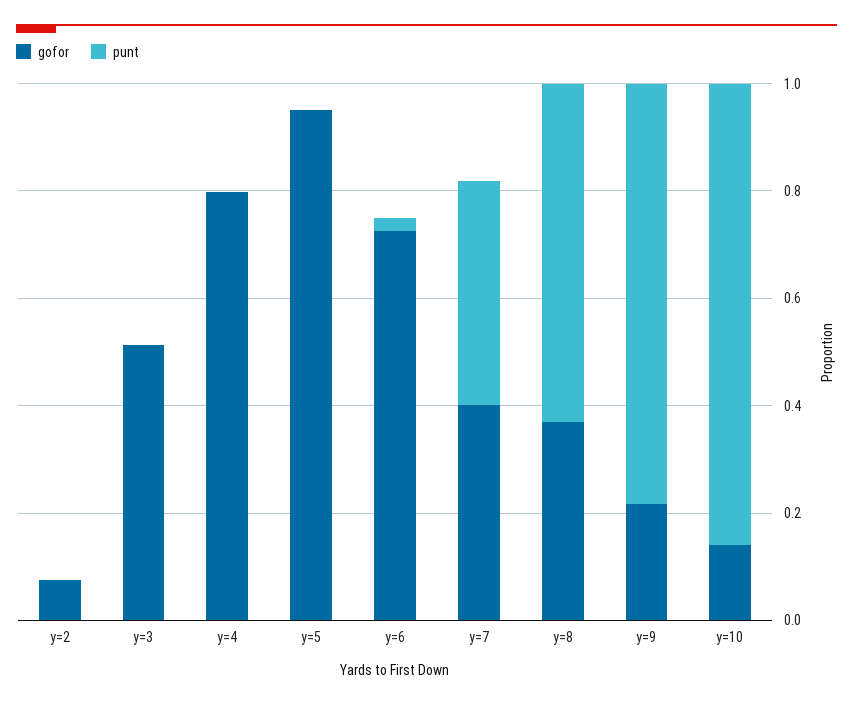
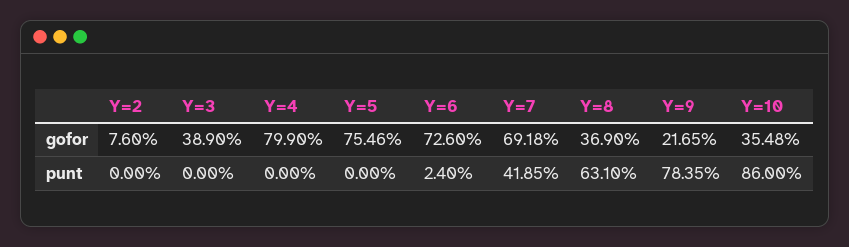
gofor, y=3: 0.5 -> 0.389
gofor, y=5: 0.95 -> 0.7546
gofor, y=7: 0.4 -> 0.6918
gofor, y=10: 0.15 -> 0.3548

